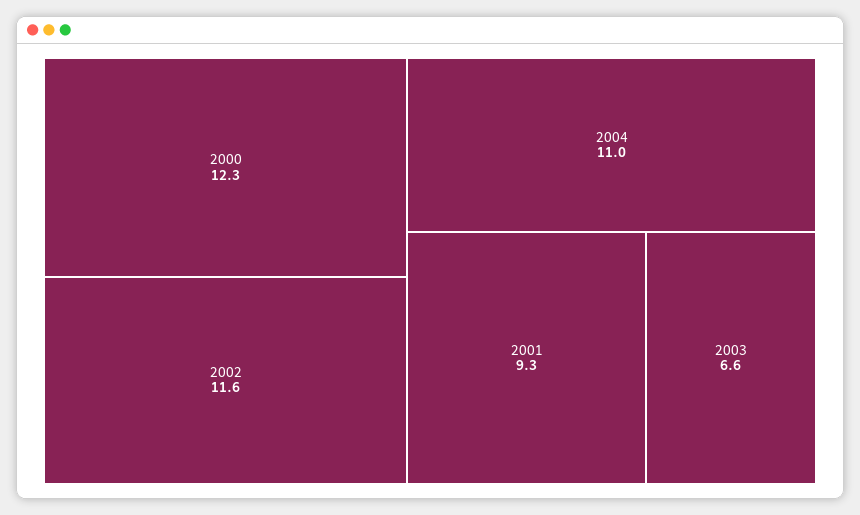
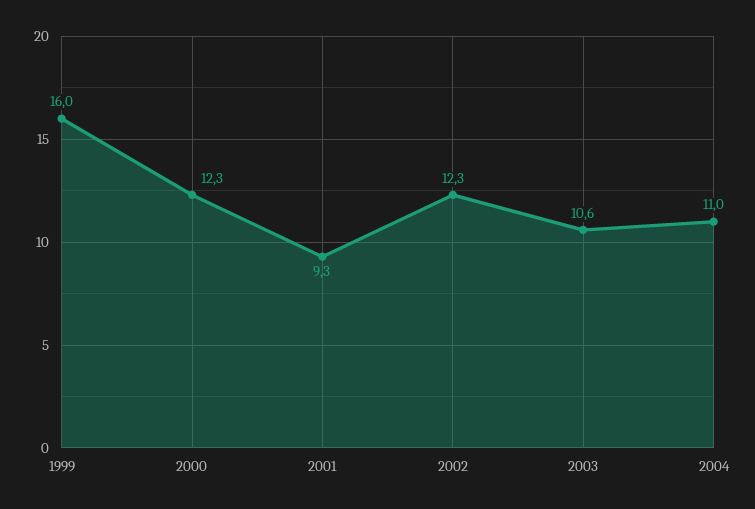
2002: 11.6 -> 12.3
2003: 6.6 -> 10.6
1999: none -> 16

